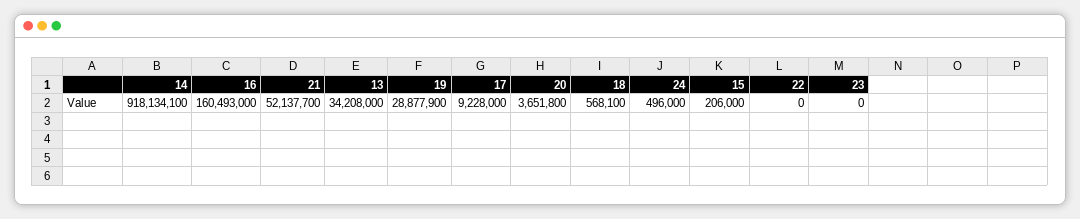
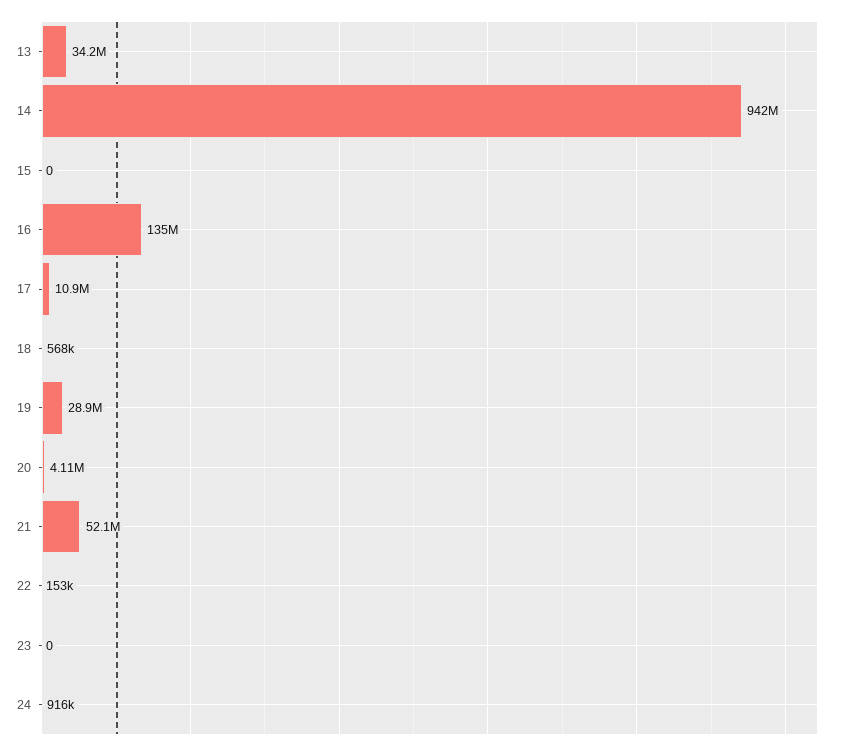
14: 918134100 -> 942000000
16: 160493000 -> 135000000
17: 9228000 -> 10900000
20: 3651800 -> 4110000
24: 496000 -> 916000
15: 206000 -> 0
22: 0 -> 153000

